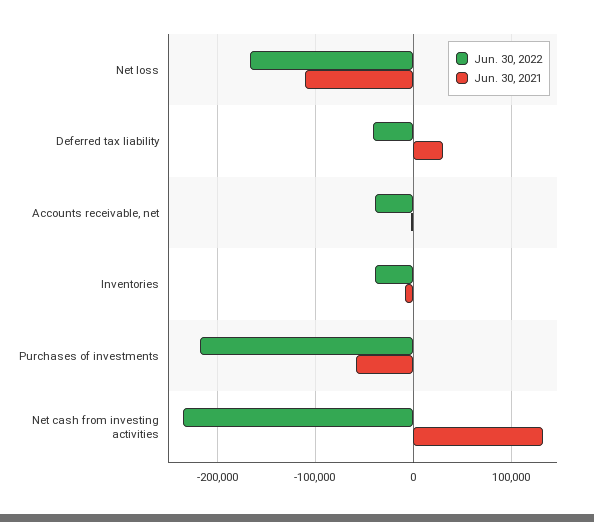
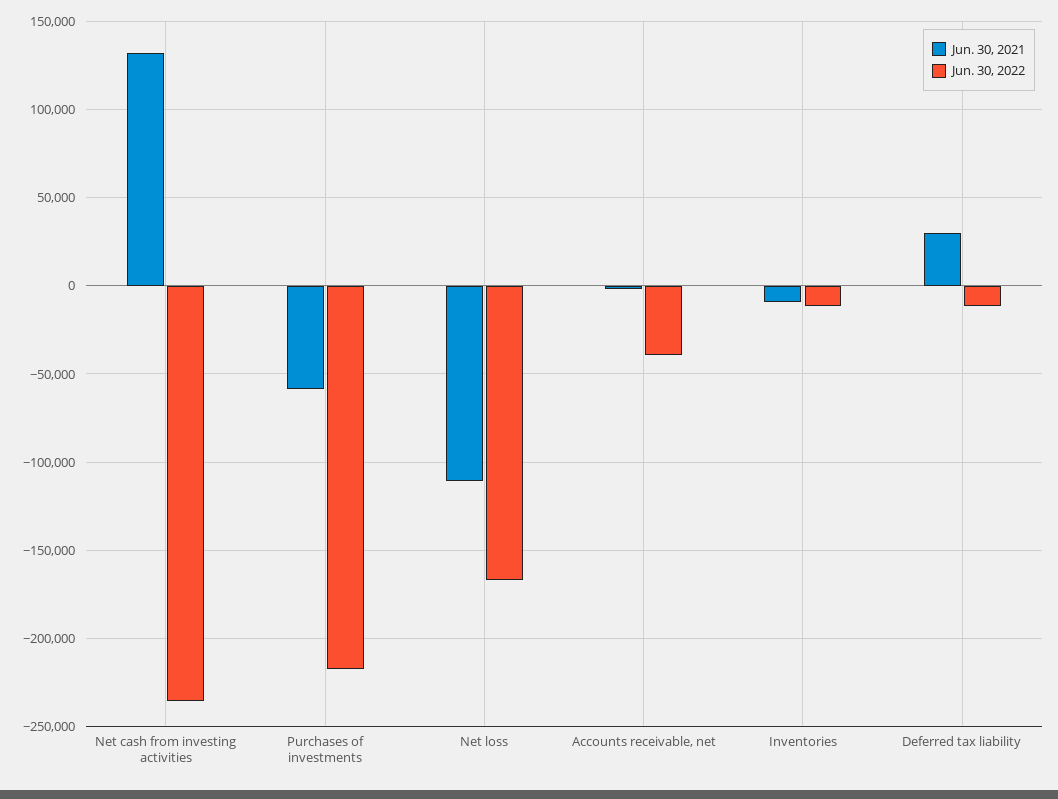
Jun. 30, 2022, Deferred tax liability: -40000 -> -10000
Jun. 30, 2022, Inventories: -40000 -> -10000

